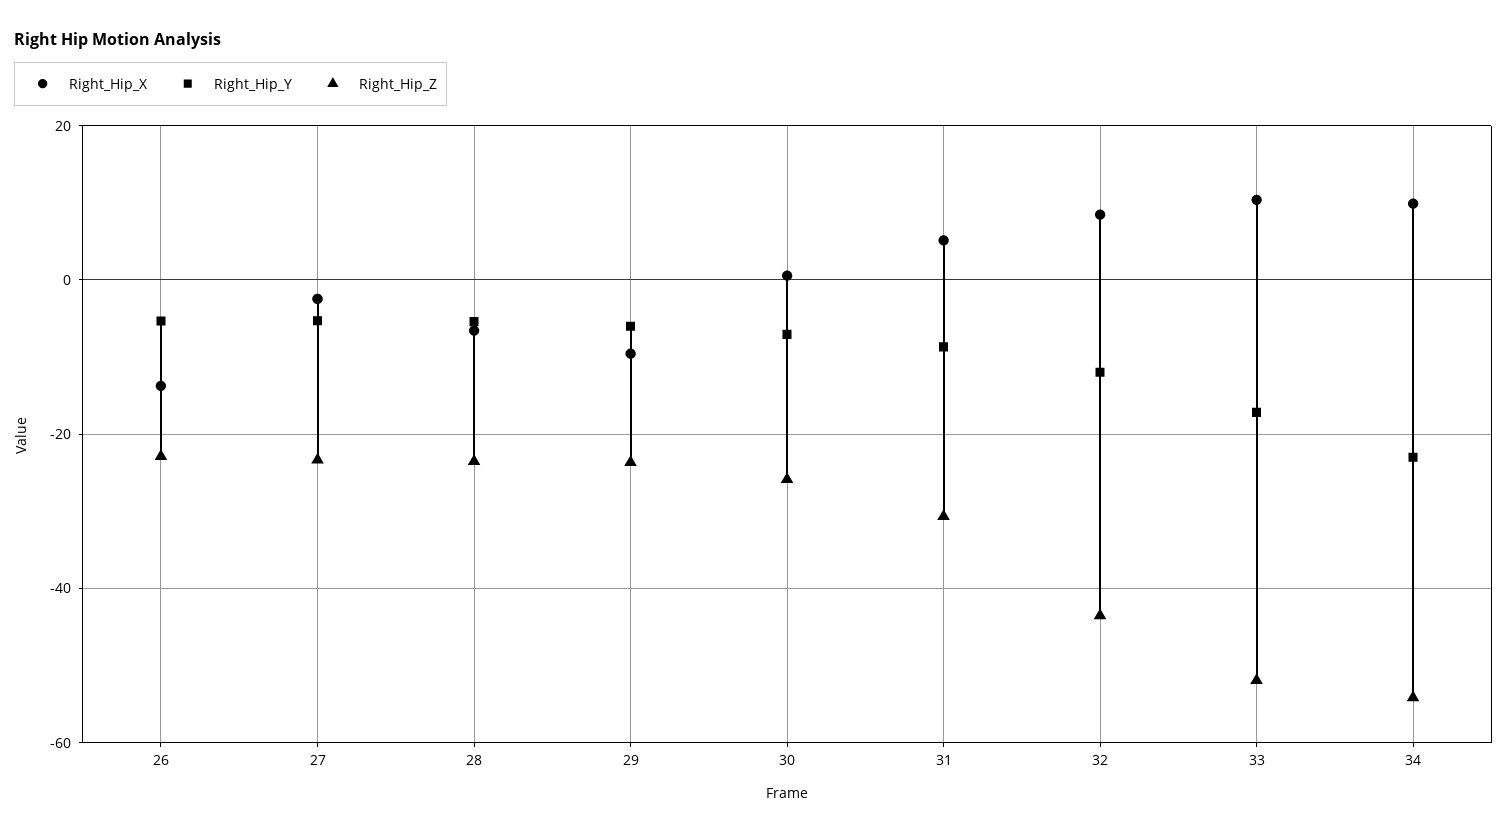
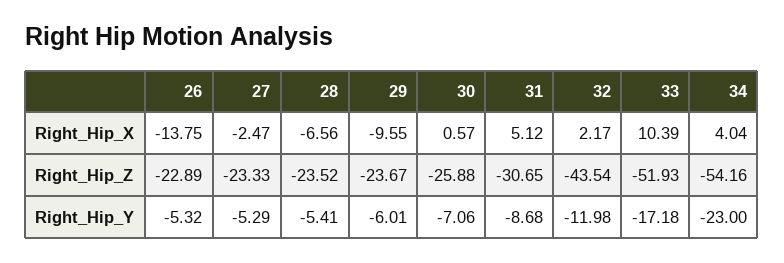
Right_Hip_X, 32: 8 -> 2.17
Right_Hip_X, 34: 10 -> 4.04

